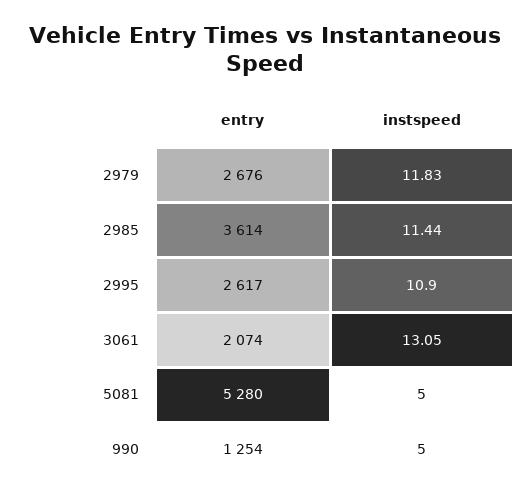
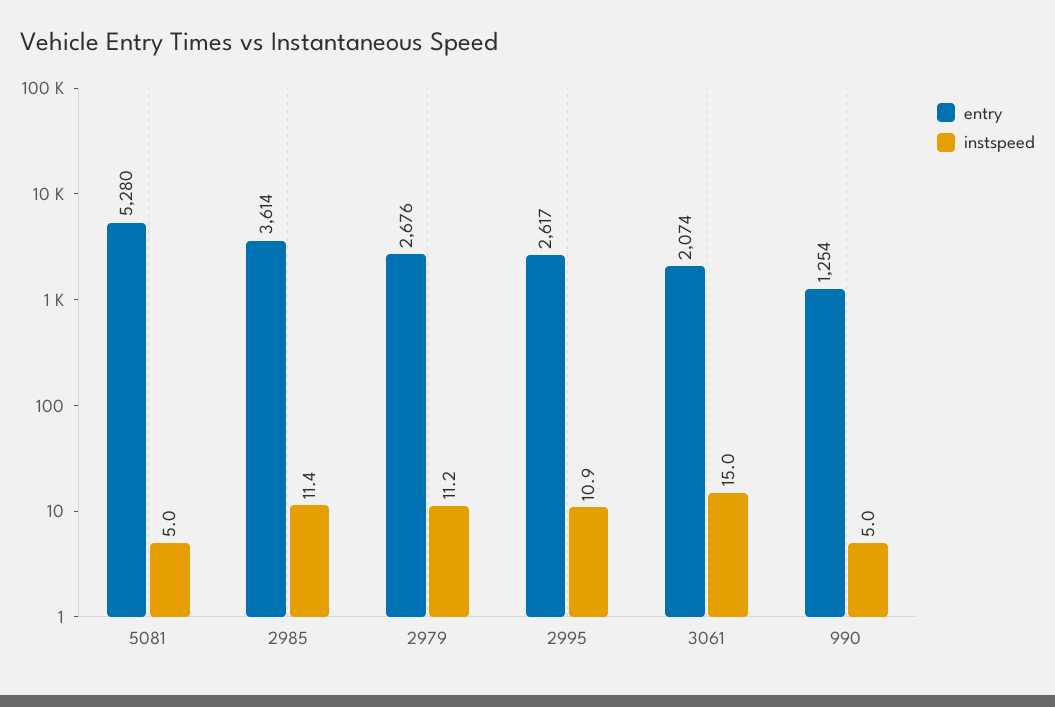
instspeed, 2979: 11.83 -> 11.2
instspeed, 3061: 13.05 -> 15

